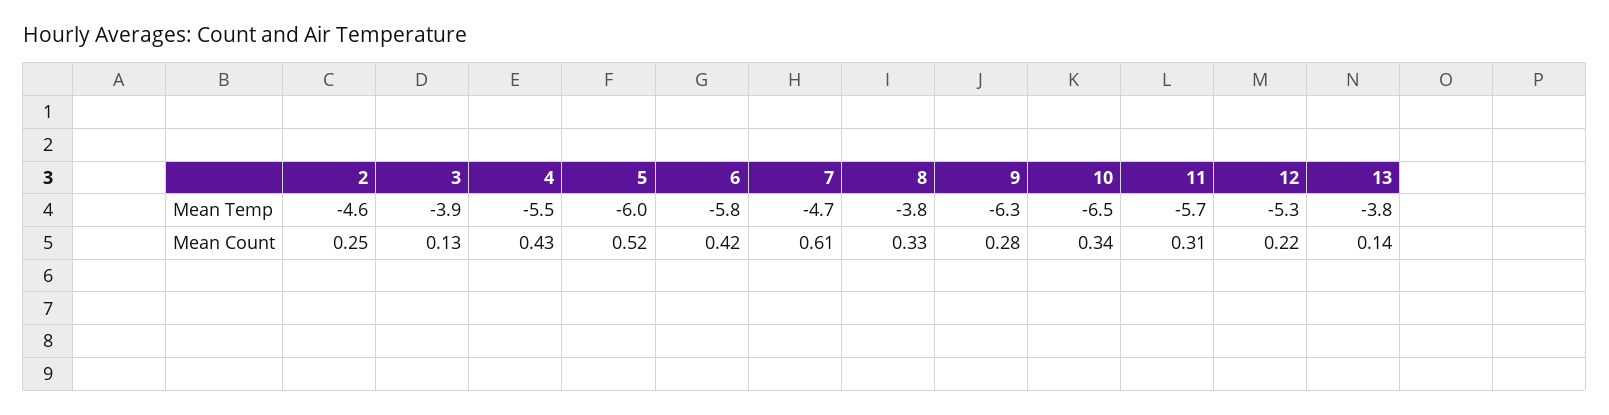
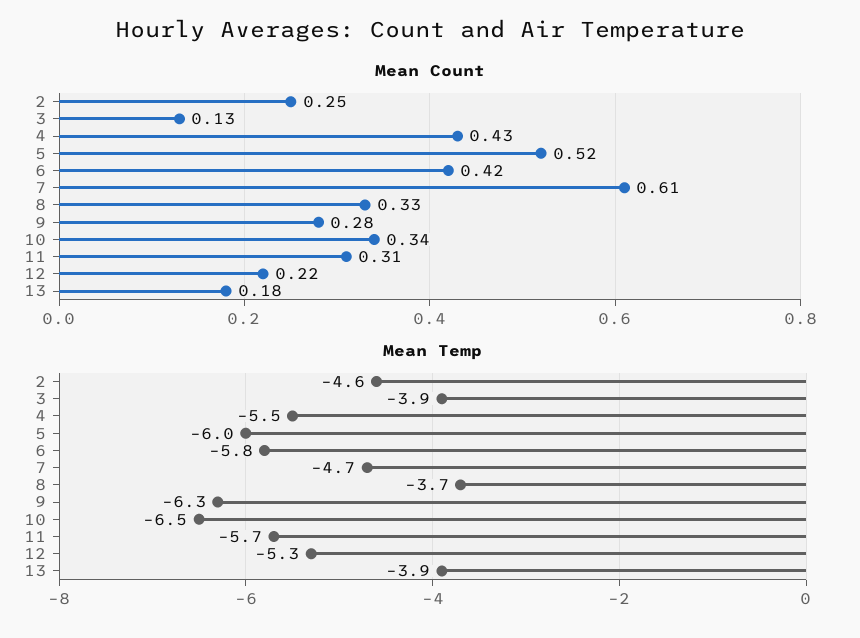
Mean Temp, 8: -3.8 -> -3.7
Mean Temp, 13: -3.8 -> -3.9
Mean Count, 13: 0.14 -> 0.18

